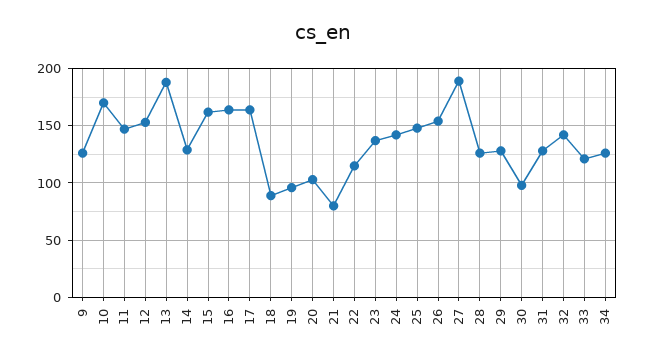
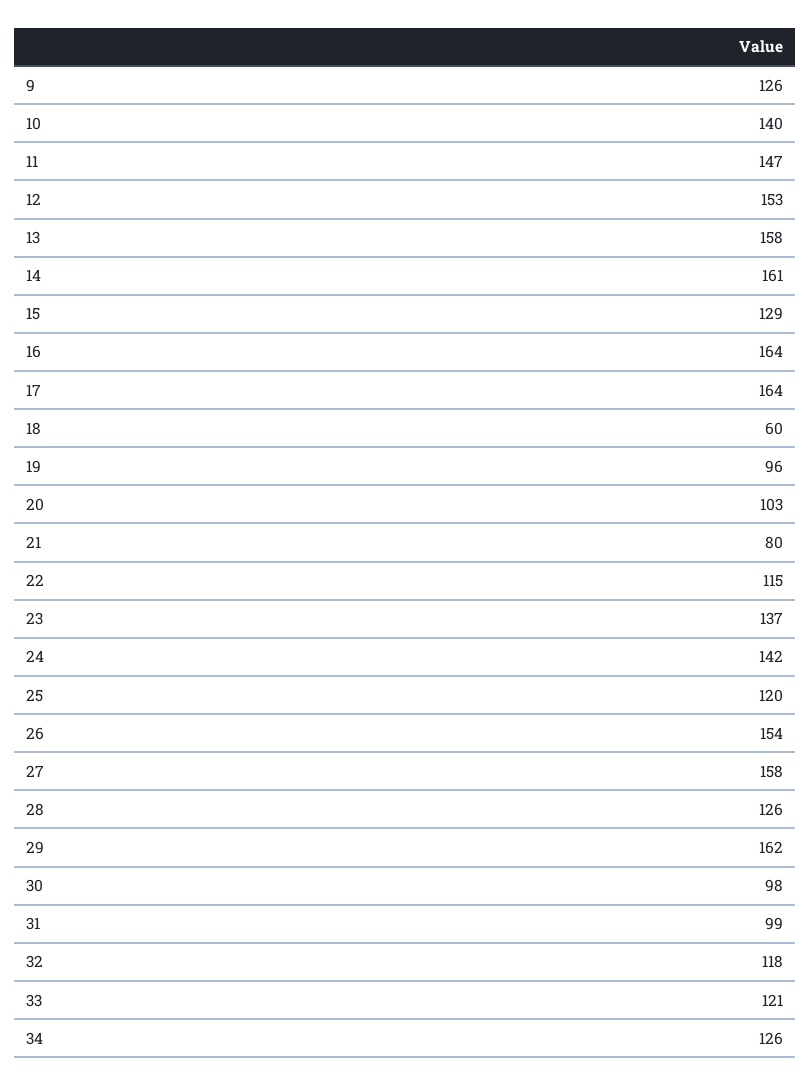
10: 170 -> 140
13: 190 -> 158
14: 130 -> 161
15: 160 -> 129
18: 90 -> 60
25: 150 -> 120
27: 190 -> 158
29: 130 -> 162
31: 130 -> 99
32: 140 -> 118

